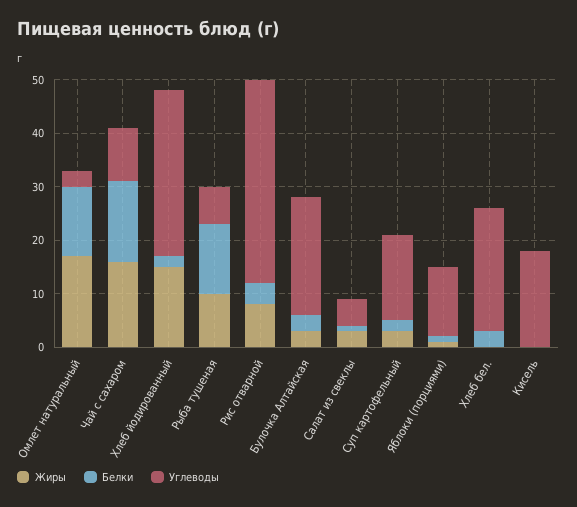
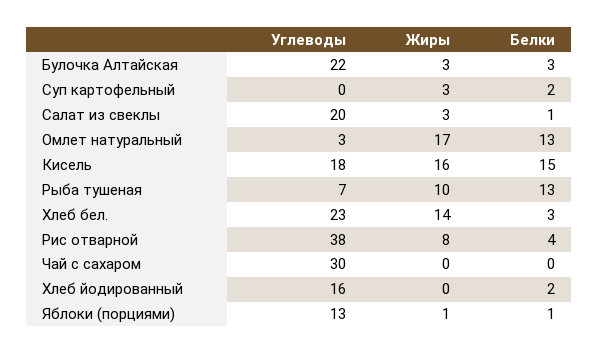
Жиры, Чай с сахаром: 15 -> 0
Белки, Чай с сахаром: 15 -> 0
Углеводы, Чай с сахаром: 10 -> 30
Жиры, Хлеб йодированный: 15 -> 0
Углеводы, Хлеб йодированный: 30 -> 16
Углеводы, Салат из свеклы: 5 -> 20
Углеводы, Суп картофельный: 15 -> 0
Жиры, Хлеб бел.: 0 -> 14
Жиры, Кисель: 0 -> 16
Белки, Кисель: 0 -> 15

